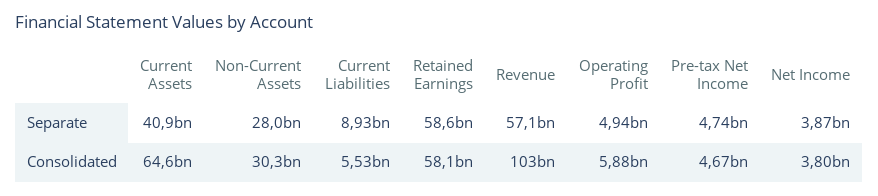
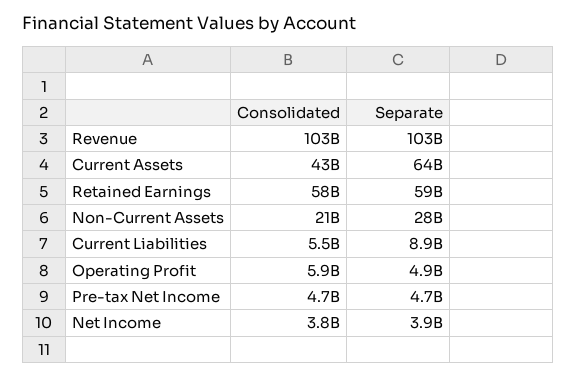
Current Assets, Separate: 40900000000 -> 64000000000
Revenue, Separate: 57100000000 -> 103000000000
Current Assets, Consolidated: 64600000000 -> 43000000000
Non-Current Assets, Consolidated: 30300000000 -> 21000000000

